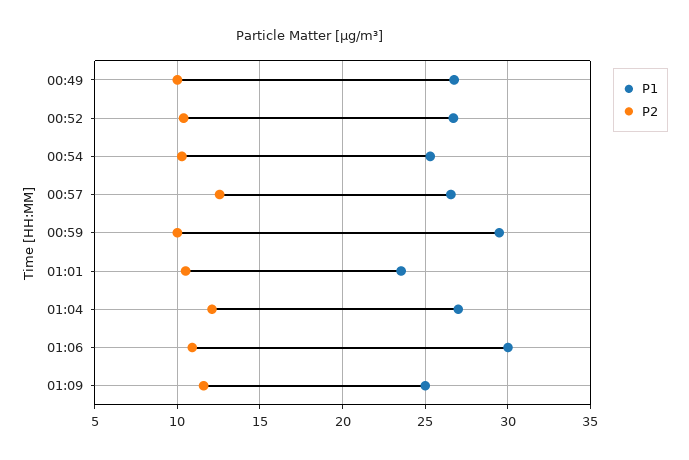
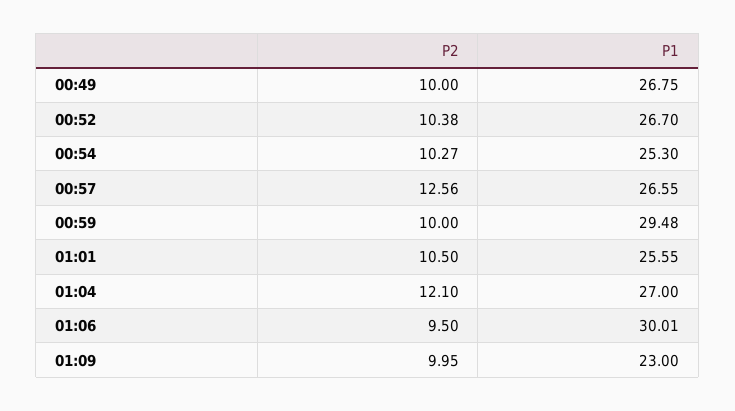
P1, 01:01: 23.5 -> 25.55
P2, 01:06: 11 -> 9.5
P1, 01:09: 25 -> 23
P2, 01:09: 11.5 -> 9.95

